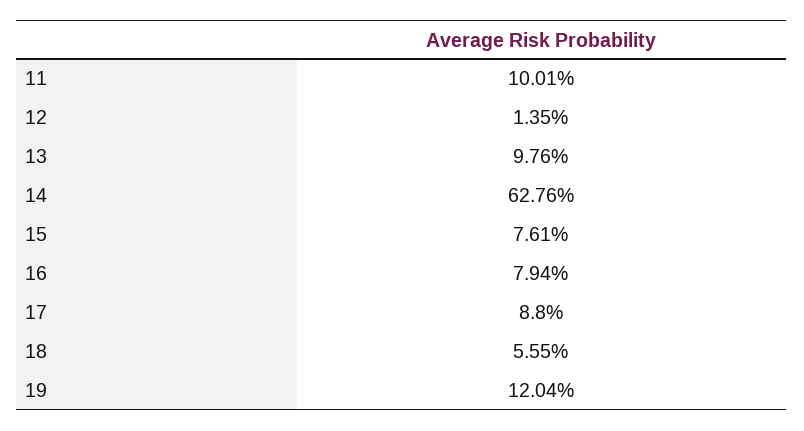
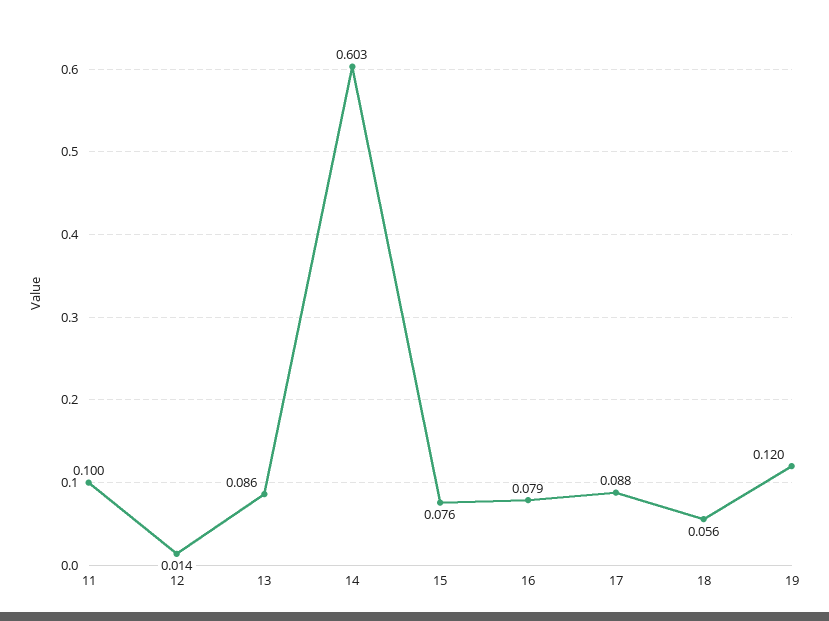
13: 0.0976 -> 0.086
14: 0.6276 -> 0.603

